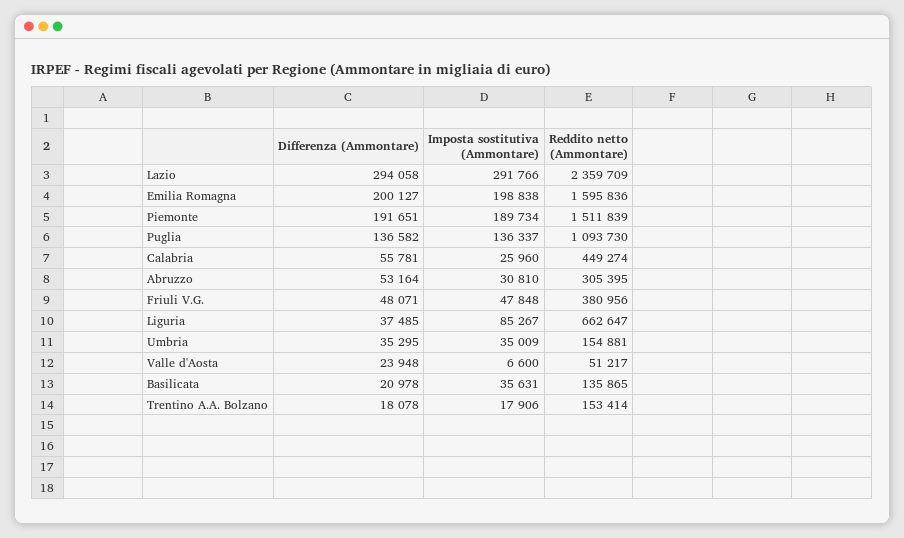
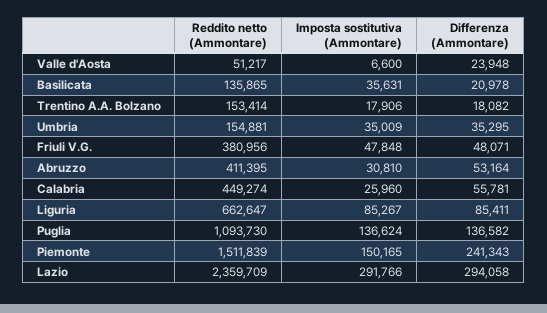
Differenza (Ammontare), Emilia Romagna: 200127 -> none
Imposta sostitutiva (Ammontare), Emilia Romagna: 198838 -> none
Reddito netto (Ammontare), Emilia Romagna: 1595836 -> none
Differenza (Ammontare), Piemonte: 191651 -> 241343
Imposta sostitutiva (Ammontare), Piemonte: 189734 -> 150165
Imposta sostitutiva (Ammontare), Puglia: 136337 -> 136624
Reddito netto (Ammontare), Abruzzo: 305395 -> 411395
Differenza (Ammontare), Liguria: 37485 -> 85411
Differenza (Ammontare), Trentino A.A. Bolzano: 18078 -> 18082

